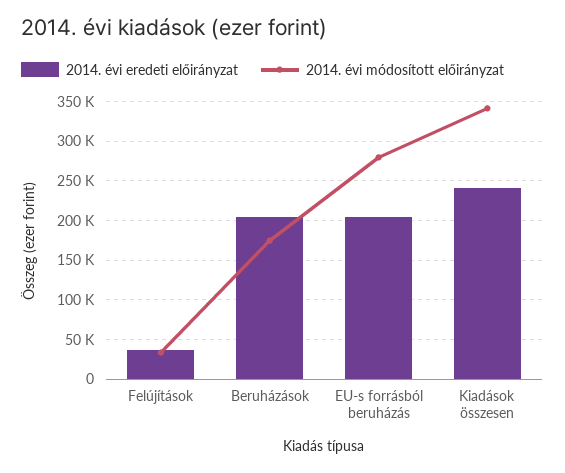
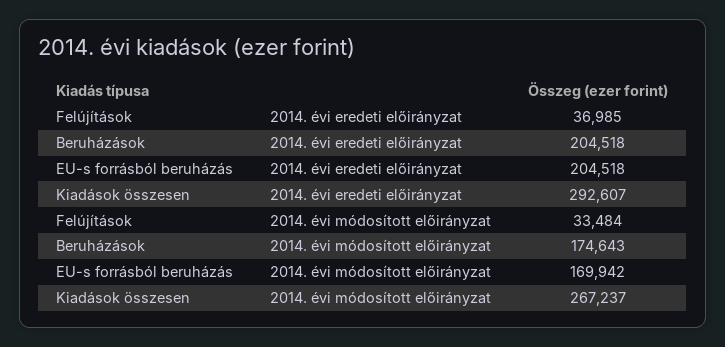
2014. évi módosított előirányzat, EU-s forrásból beruházás: 280000 -> 169942
2014. évi eredeti előirányzat, Kiadások összesen: 240000 -> 292607
2014. évi módosított előirányzat, Kiadások összesen: 340000 -> 267237

